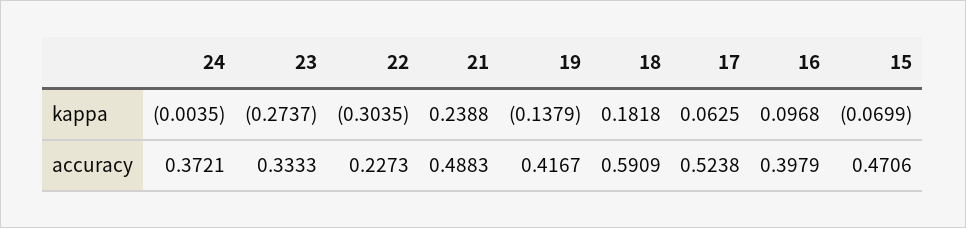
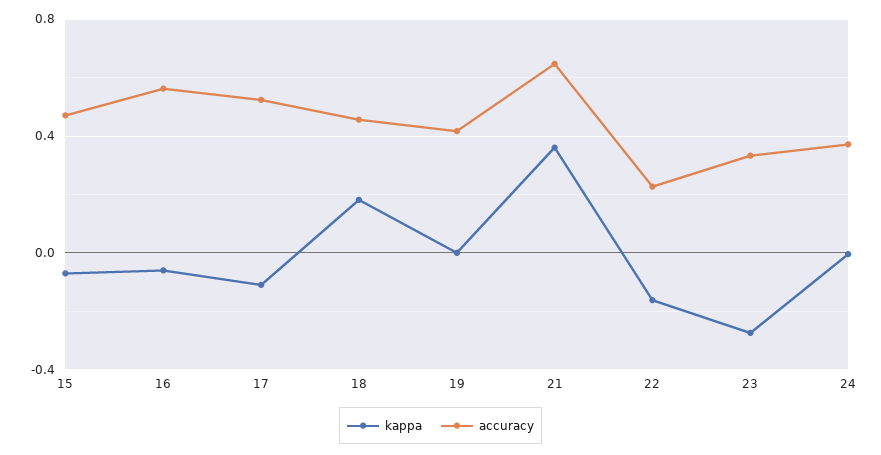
kappa, 22: -0.3035 -> -0.15
kappa, 21: 0.2388 -> 0.35
kappa, 19: -0.1379 -> 0
kappa, 17: 0.0625 -> -0.1
kappa, 16: 0.0968 -> -0.05
accuracy, 21: 0.4883 -> 0.65
accuracy, 18: 0.5909 -> 0.45
accuracy, 16: 0.3979 -> 0.55

